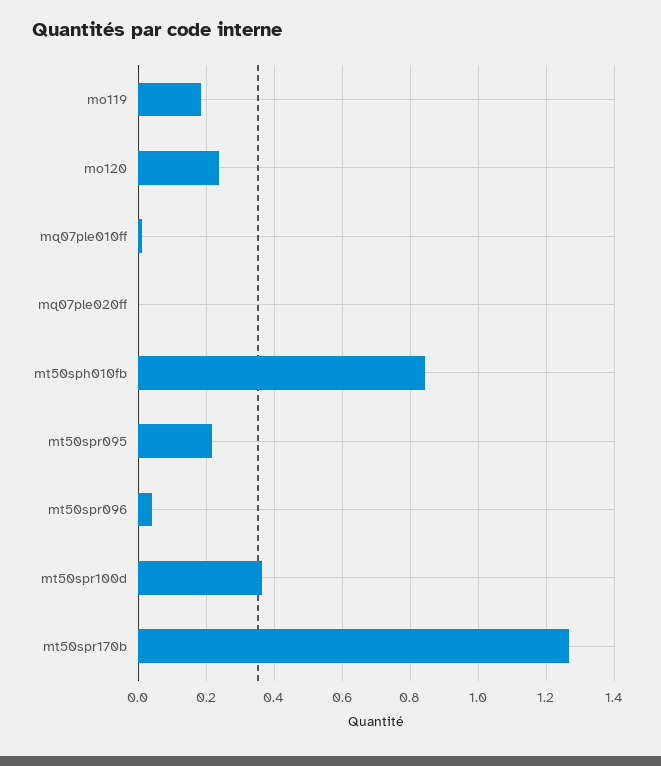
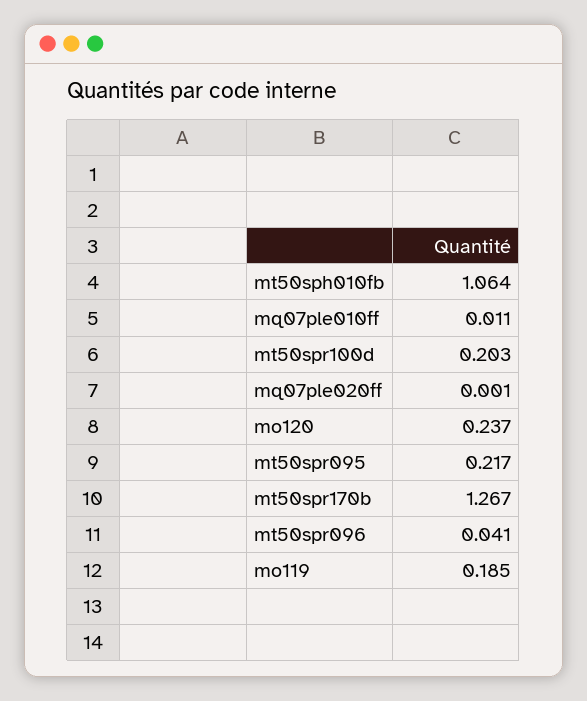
mt50sph010fb: 0.84 -> 1.064
mt50spr100d: 0.36 -> 0.203

